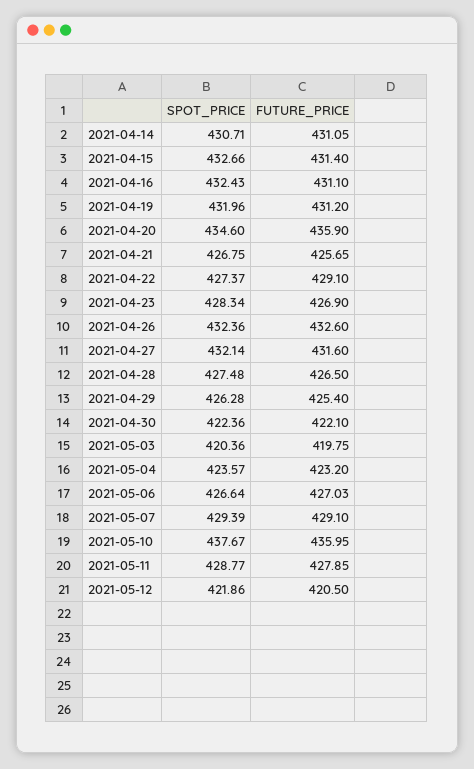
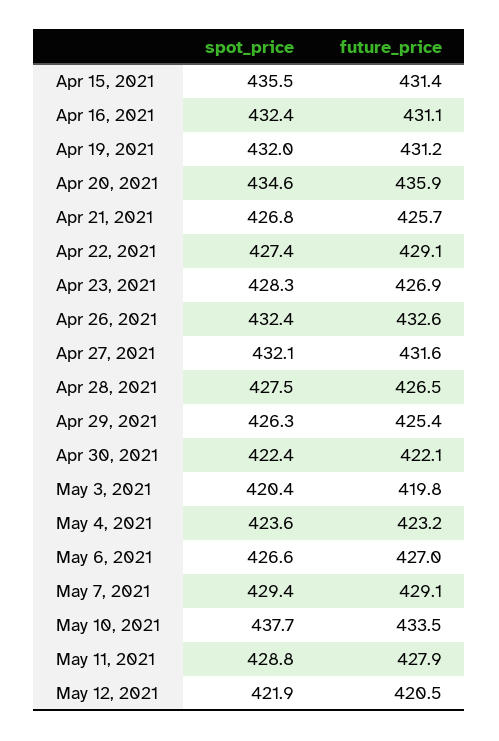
SPOT_PRICE, 2021-04-14: 430.71 -> none
FUTURE_PRICE, 2021-04-14: 431.05 -> none
SPOT_PRICE, 2021-04-15: 432.66 -> 435.5
FUTURE_PRICE, 2021-05-10: 435.95 -> 433.5

